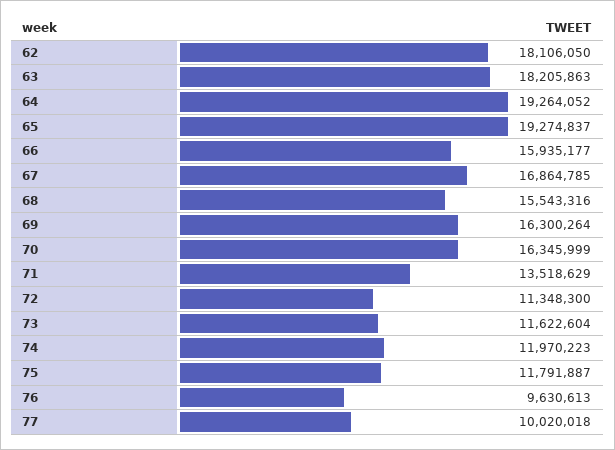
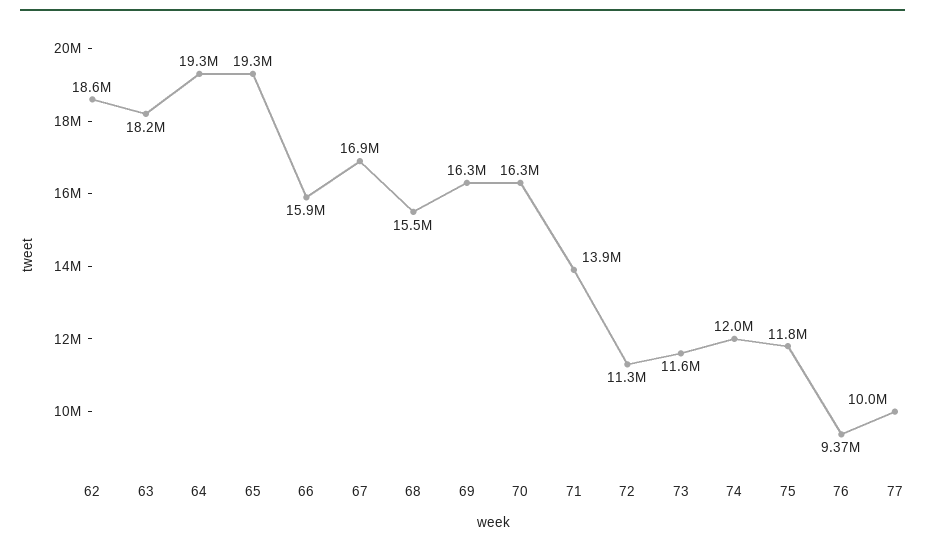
62: 18106050 -> 18600000
71: 13518629 -> 13900000
76: 9630613 -> 9370000

